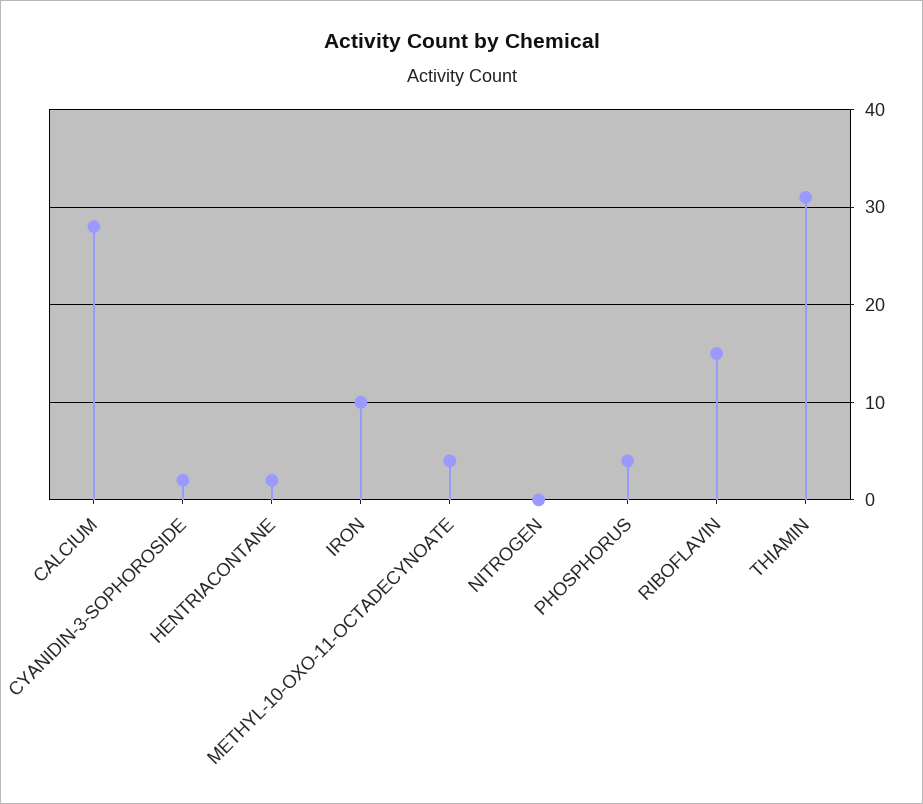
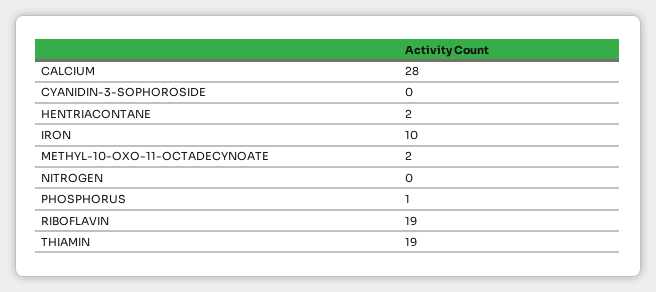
CYANIDIN-3-SOPHOROSIDE: 2 -> 0
METHYL-10-OXO-11-OCTADECYNOATE: 4 -> 2
PHOSPHORUS: 4 -> 1
RIBOFLAVIN: 15 -> 19
THIAMIN: 31 -> 19

